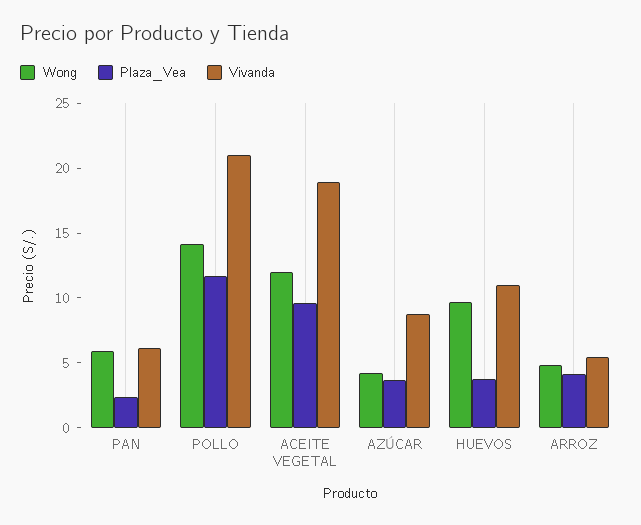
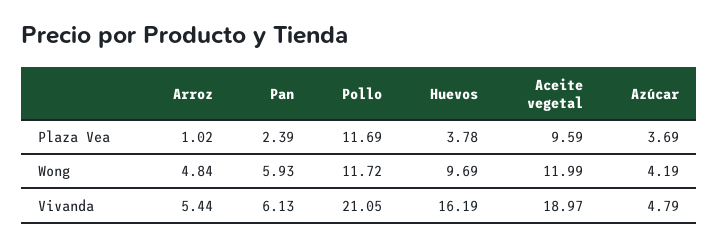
Wong, POLLO: 14 -> 11.72
Vivanda, AZÚCAR: 9 -> 4.79
Vivanda, HUEVOS: 11 -> 16.19
Plaza_Vea, ARROZ: 4 -> 1.02

